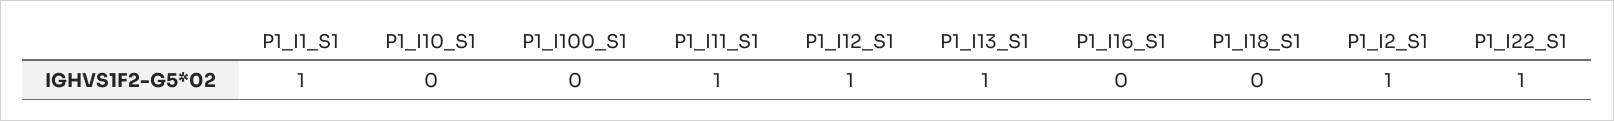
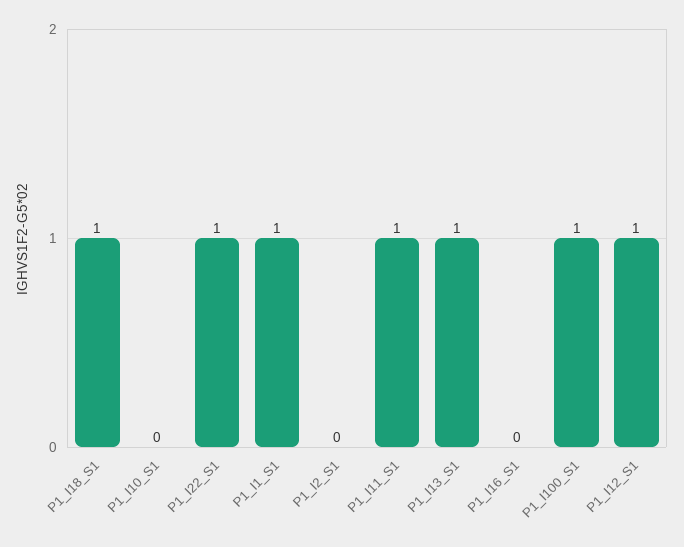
P1_I100_S1: 0 -> 1
P1_I18_S1: 0 -> 1
P1_I2_S1: 1 -> 0

